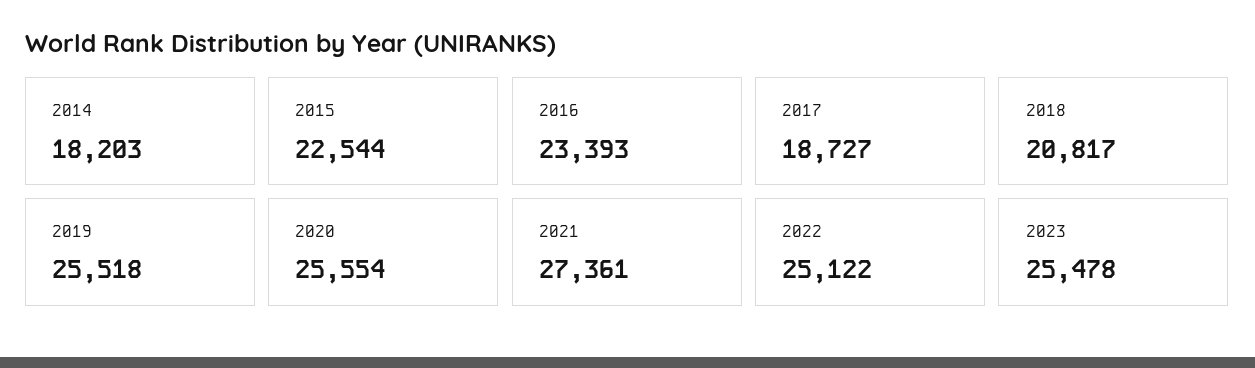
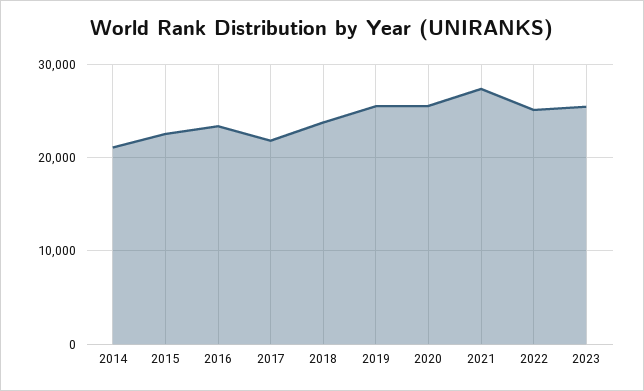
2014: 18203 -> 21000
2017: 18727 -> 22000
2018: 20817 -> 24000

